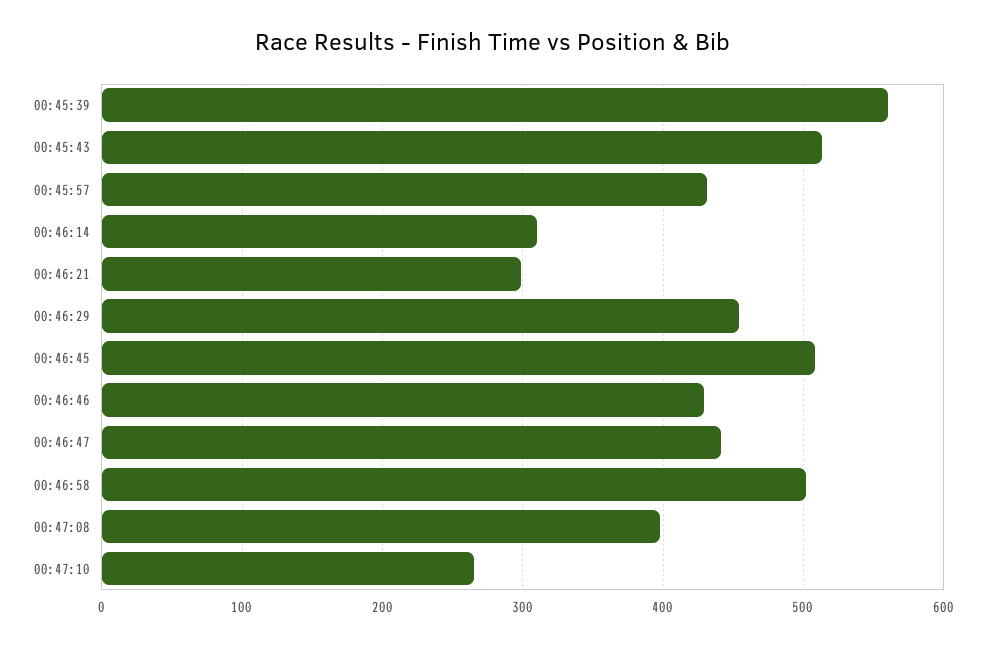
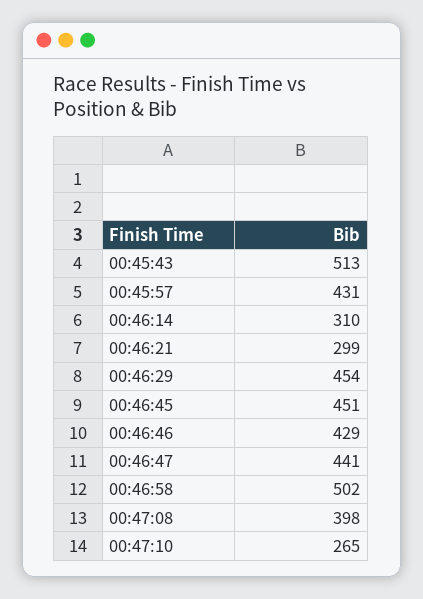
00:45:39: 560 -> none
00:46:45: 510 -> 451

